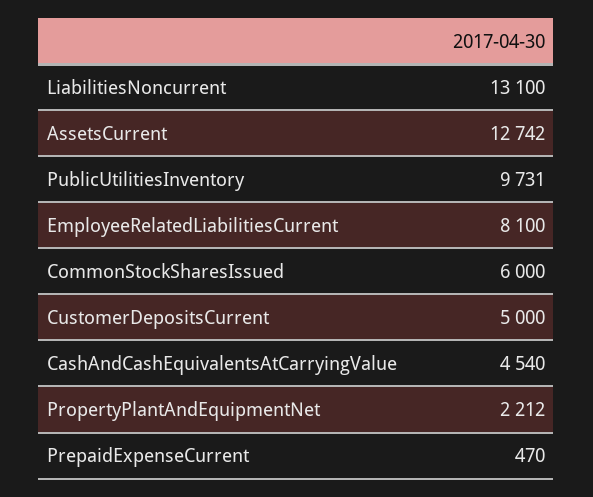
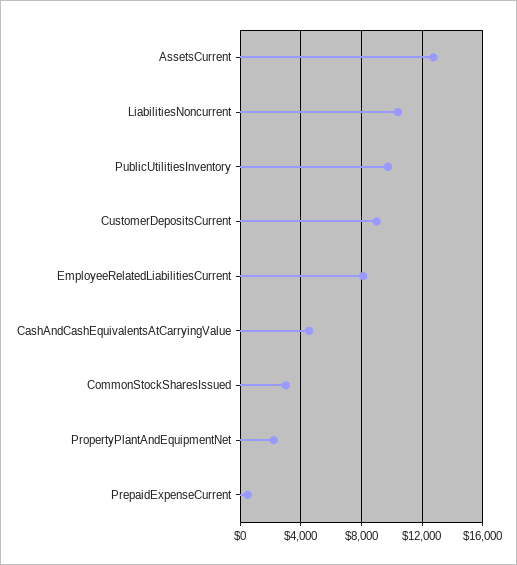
LiabilitiesNoncurrent: 13100 -> 10500
CommonStockSharesIssued: 6000 -> 3000
CustomerDepositsCurrent: 5000 -> 9000

